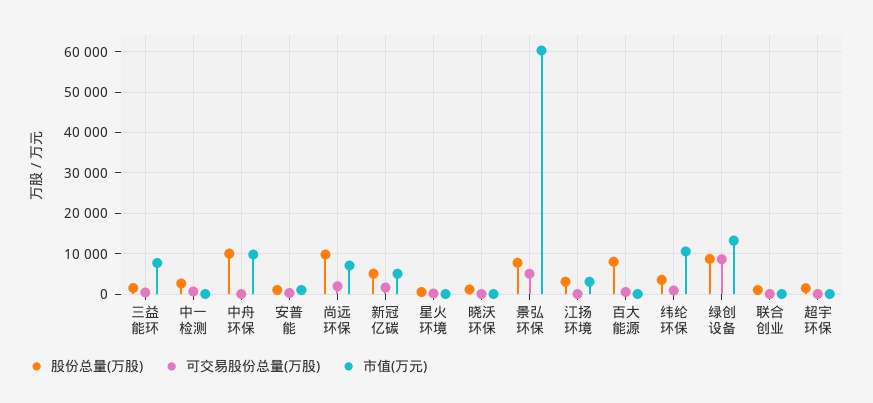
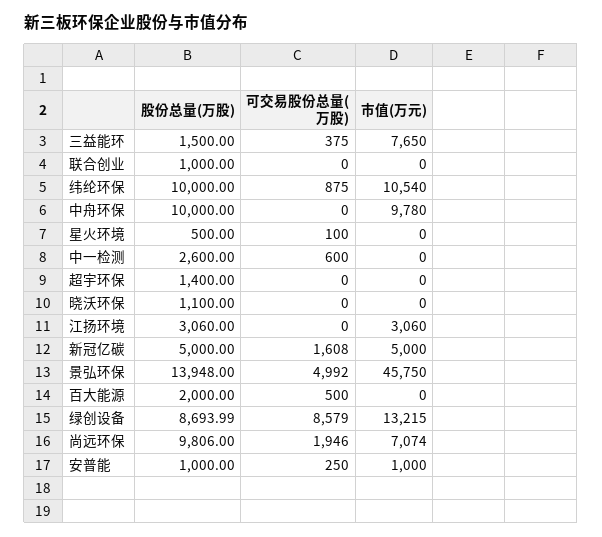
股份总量(万股), 景弘环保: 8000 -> 13948
市值(万元), 景弘环保: 60000 -> 45750
股份总量(万股), 百大能源: 8000 -> 2000
股份总量(万股), 纬纶环保: 4000 -> 10000

